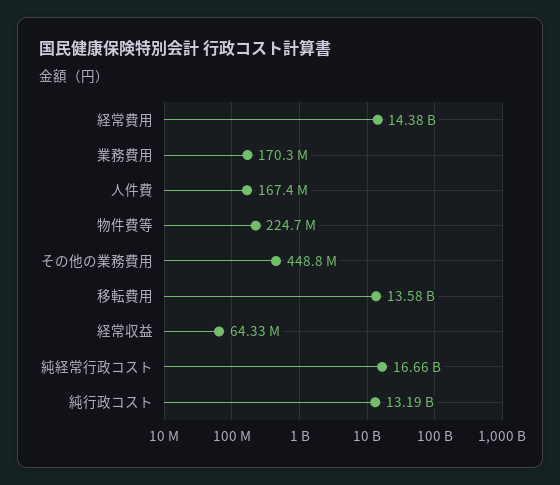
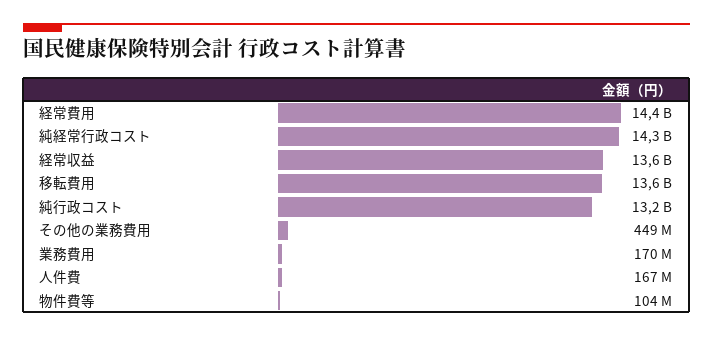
物件費等: 224700000 -> 104000000
経常収益: 64330000 -> 13600000000
純経常行政コスト: 16660000000 -> 14300000000

